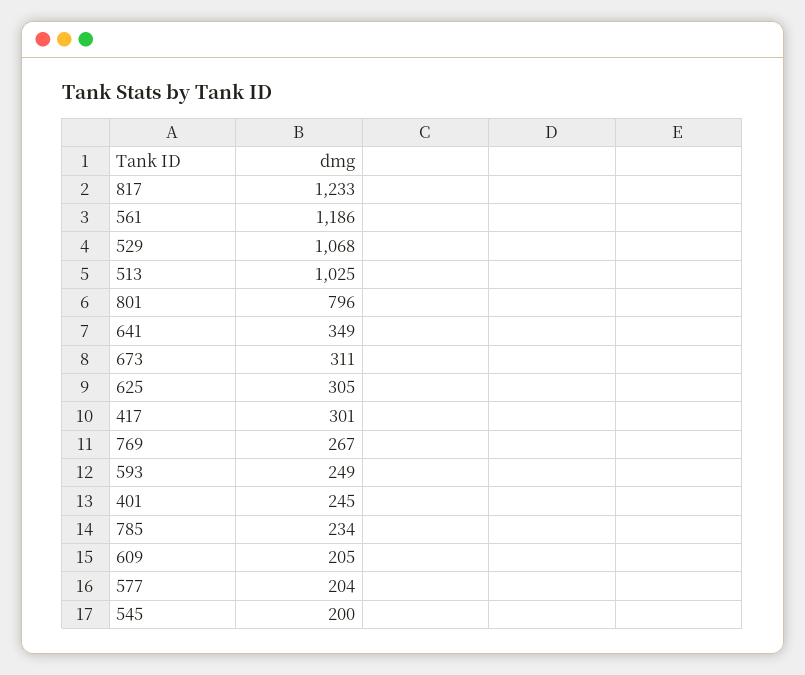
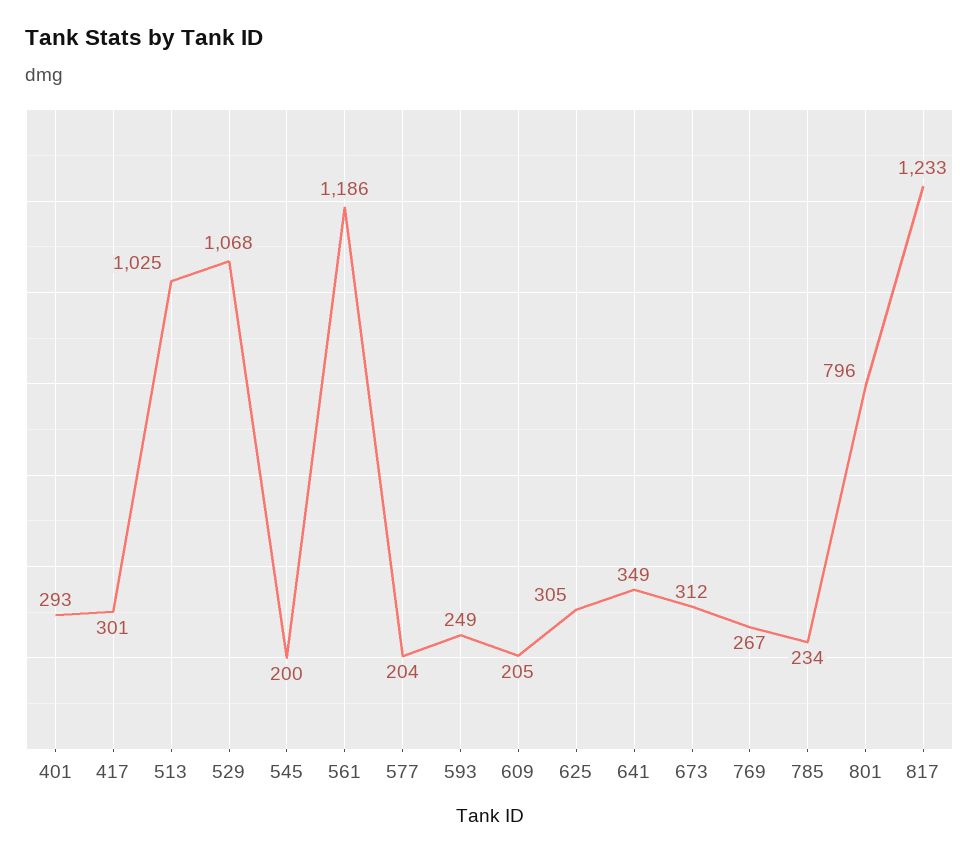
673: 311 -> 312
401: 245 -> 293

